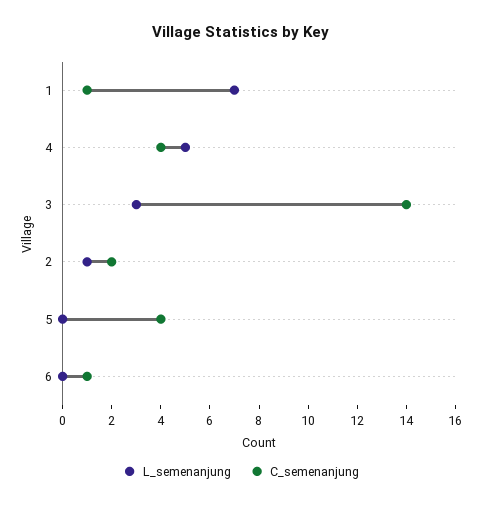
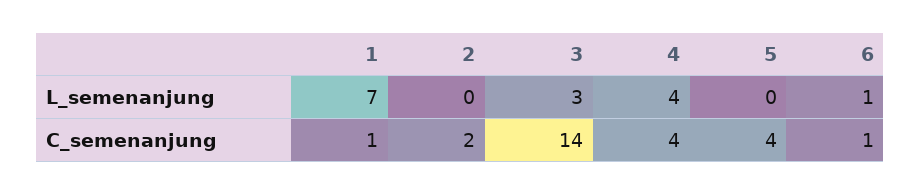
L_semenanjung, 4: 5 -> 4
L_semenanjung, 2: 1 -> 0
L_semenanjung, 6: 0 -> 1

